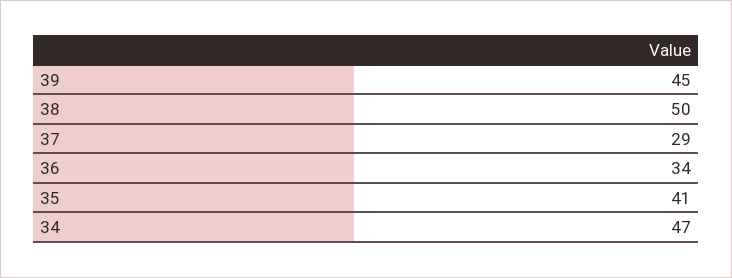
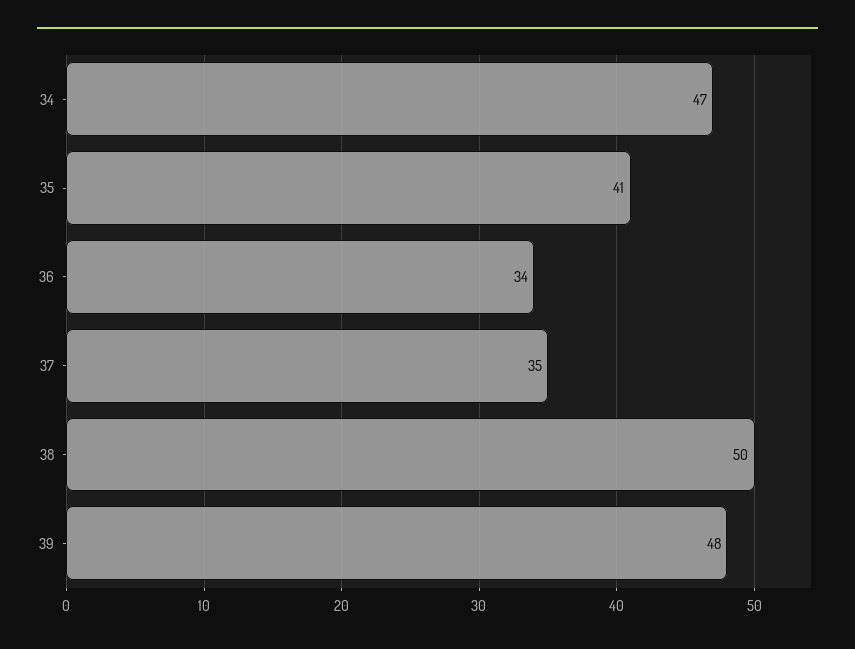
39: 45 -> 48
37: 29 -> 35

